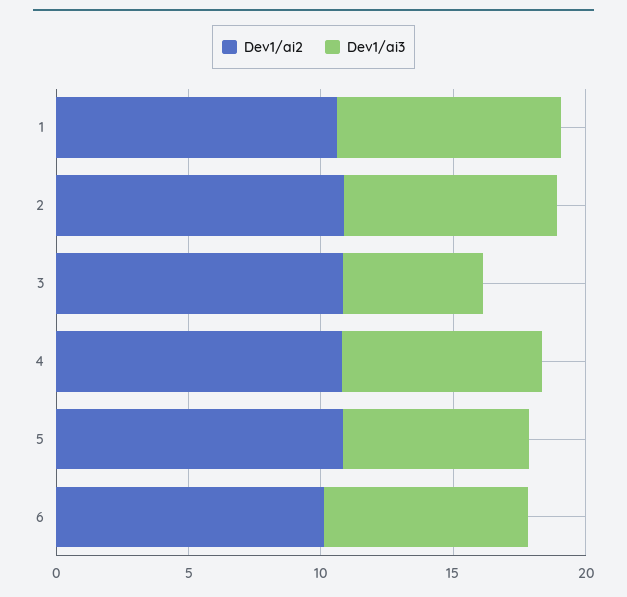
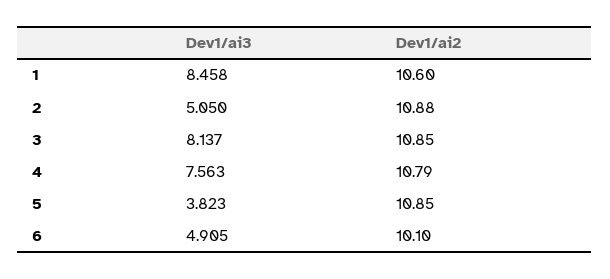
Dev1/ai3, 2: 8 -> 5.05
Dev1/ai3, 3: 5 -> 8.137
Dev1/ai3, 5: 7 -> 3.823
Dev1/ai3, 6: 8 -> 4.905

